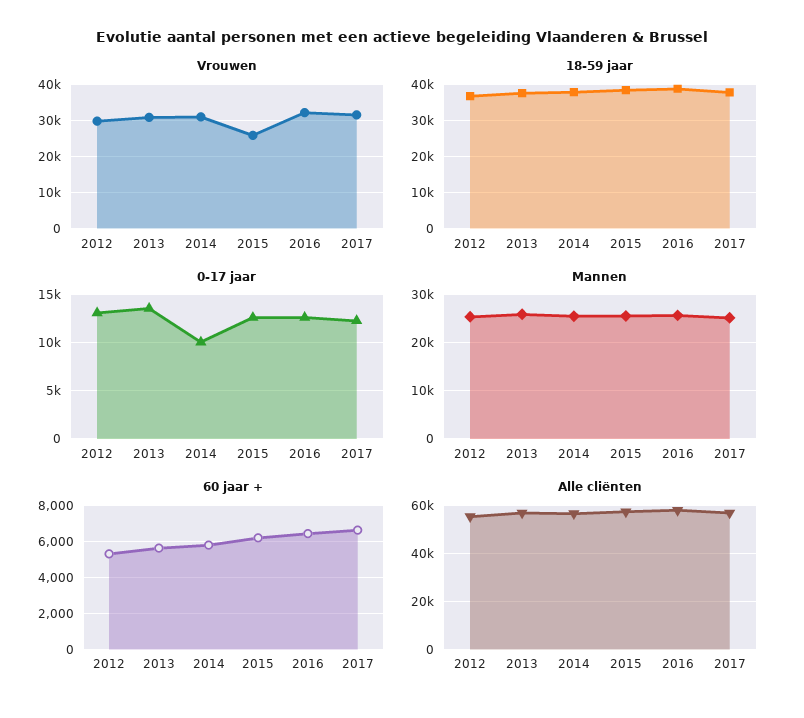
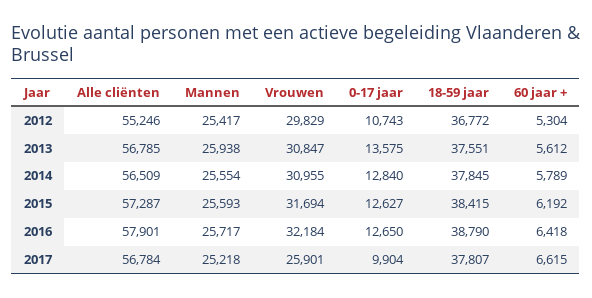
Vrouwen, 2015: 26000 -> 31694
Vrouwen, 2017: 32000 -> 25901
0-17 jaar, 2012: 13000 -> 10743
0-17 jaar, 2014: 10000 -> 12840
0-17 jaar, 2017: 12000 -> 9904

